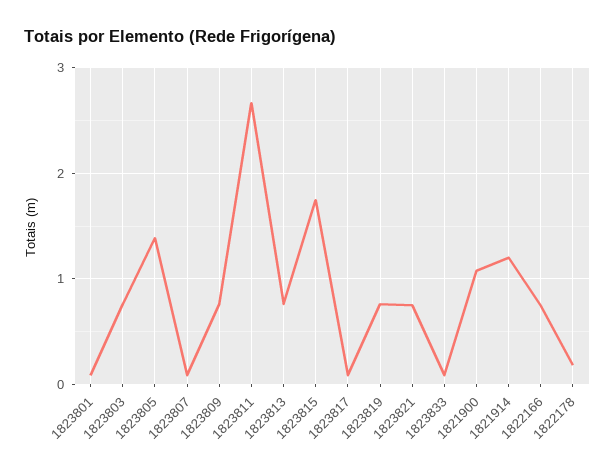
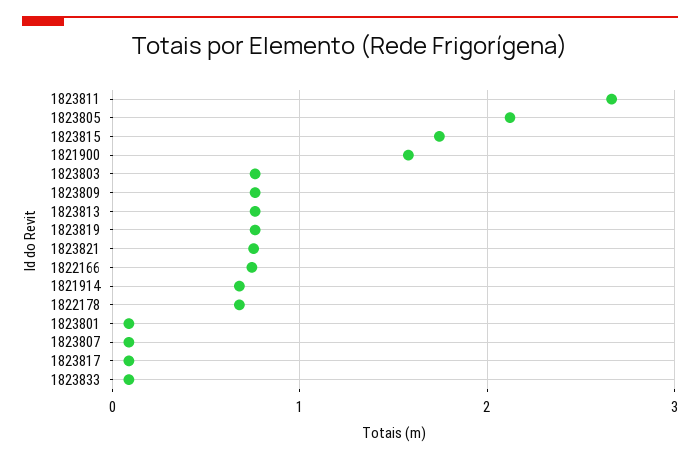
1823805: 1.4 -> 2.1
1821900: 1.1 -> 1.6
1821914: 1.2 -> 0.7
1822178: 0.2 -> 0.7

